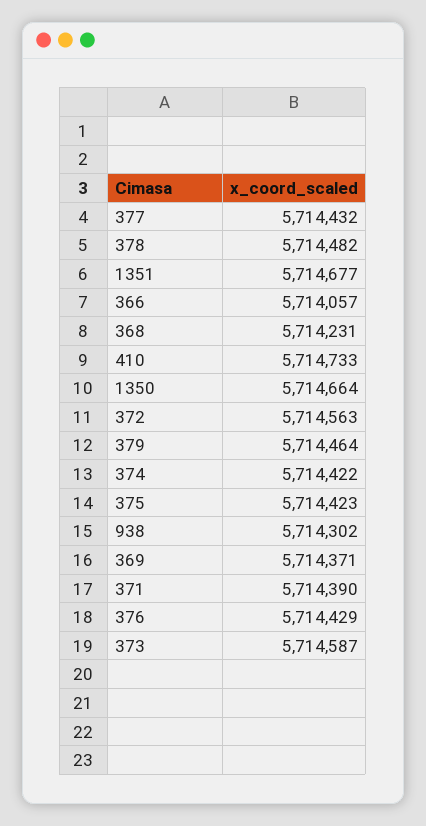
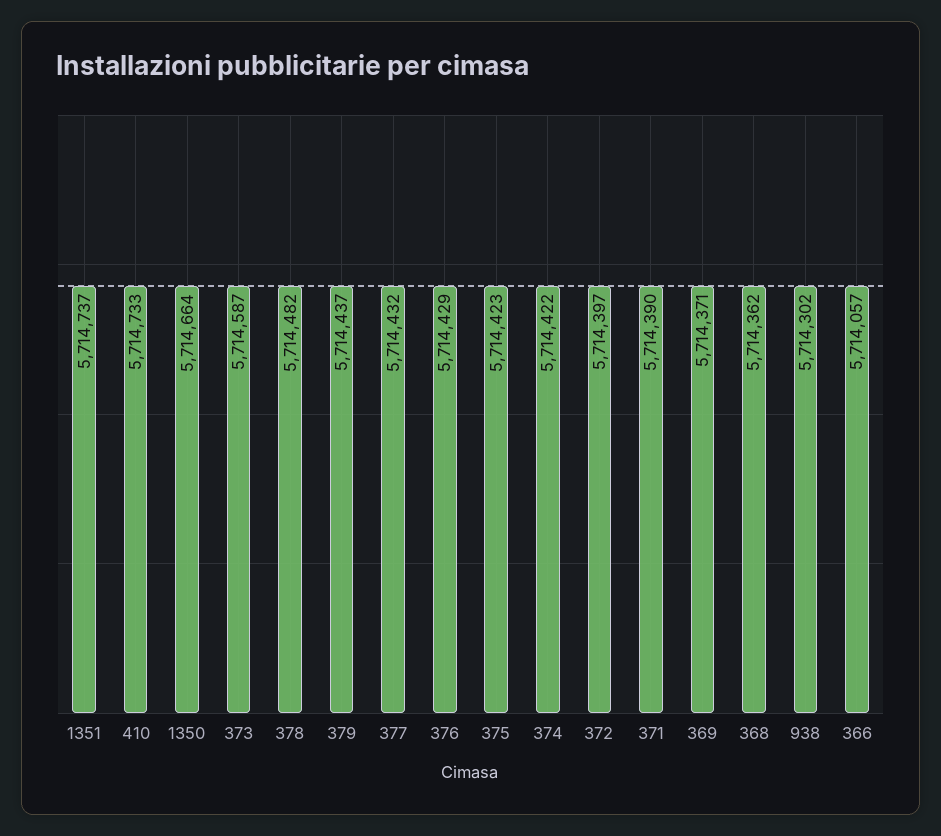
1351: 5714677 -> 5714737
368: 5714231 -> 5714362
372: 5714563 -> 5714397
379: 5714464 -> 5714437

